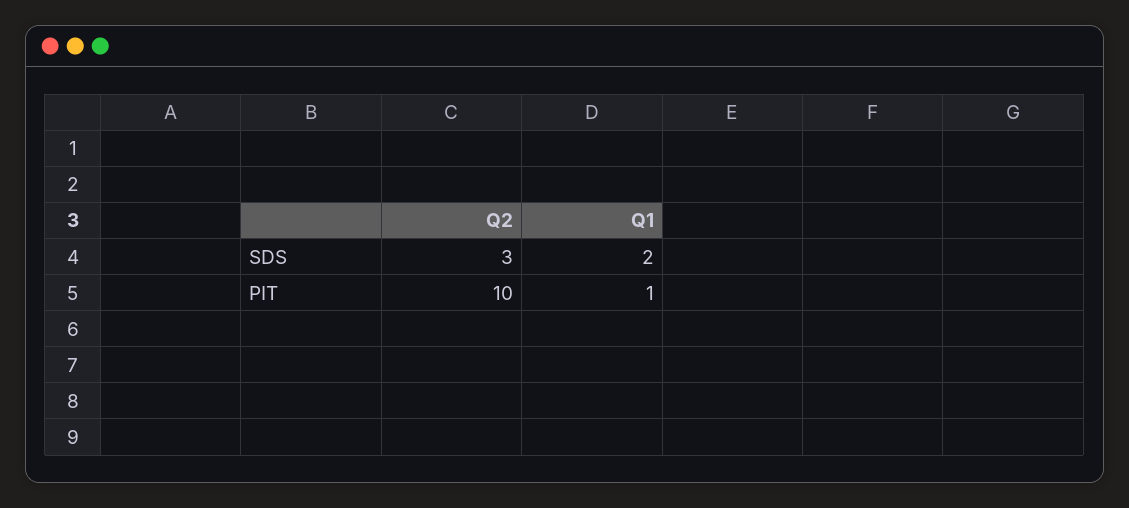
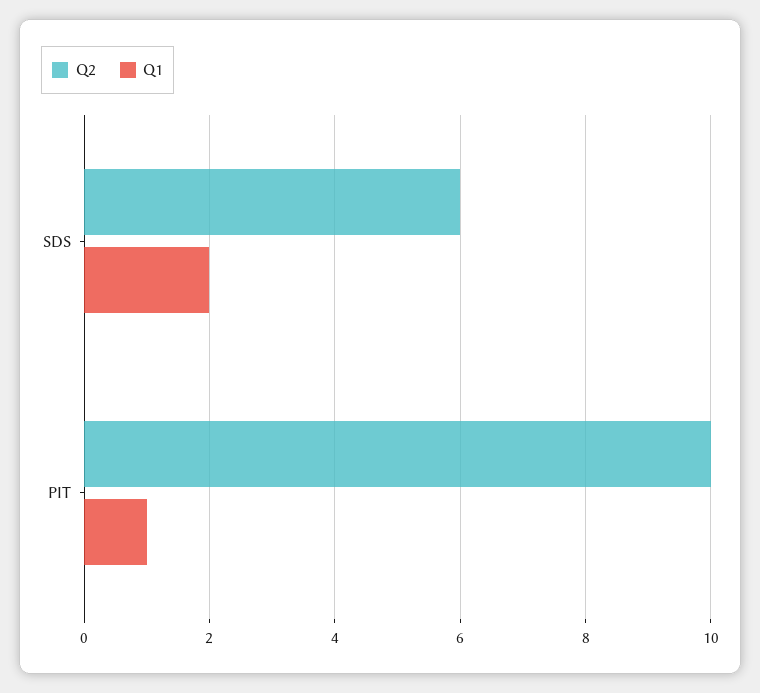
Q2, SDS: 3 -> 6

